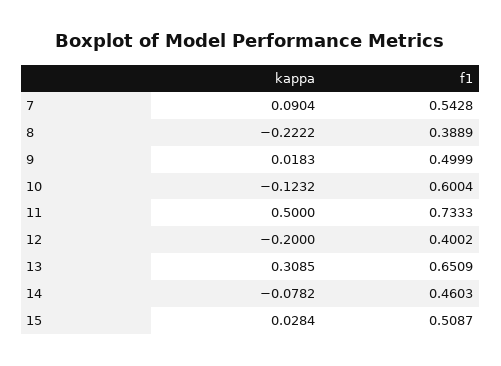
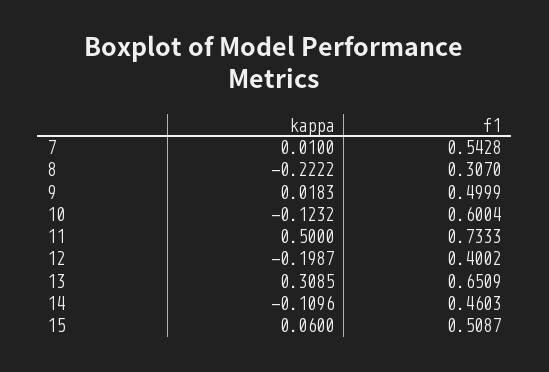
kappa, 7: 0.0904 -> 0.01
f1, 8: 0.3889 -> 0.307
kappa, 12: -0.2 -> -0.1987
kappa, 14: -0.0782 -> -0.1096
kappa, 15: 0.0284 -> 0.06

